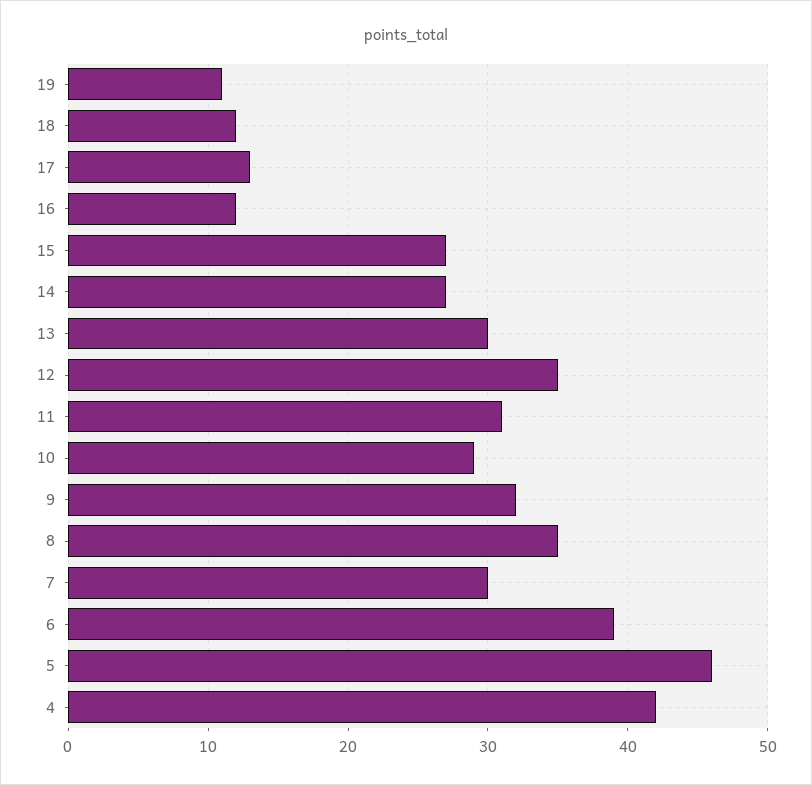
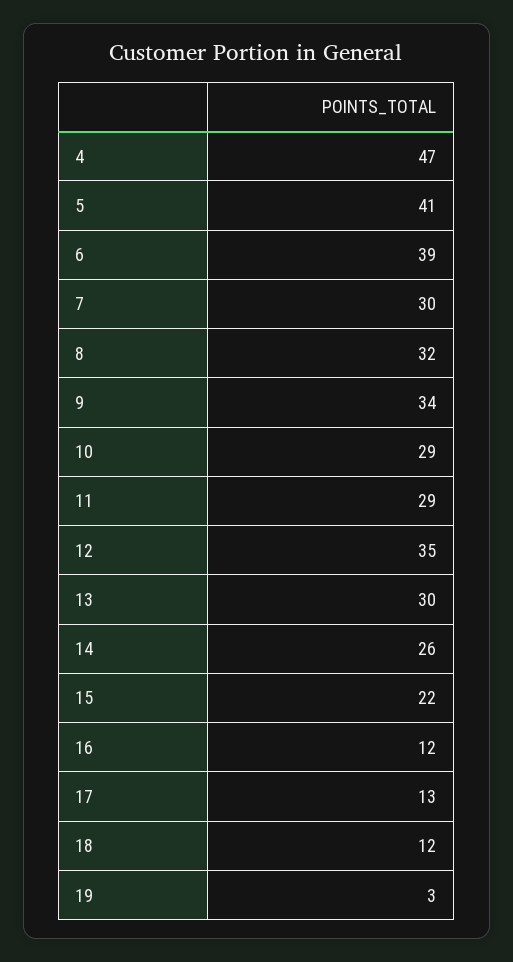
19: 11 -> 3
15: 27 -> 22
14: 27 -> 26
11: 31 -> 29
9: 32 -> 34
8: 35 -> 32
5: 46 -> 41
4: 42 -> 47

